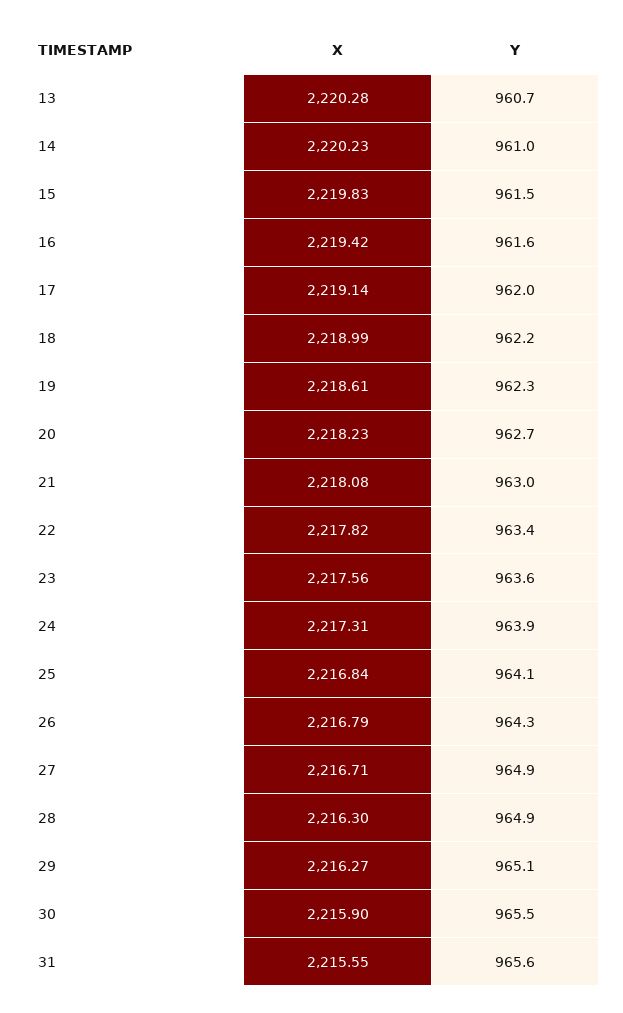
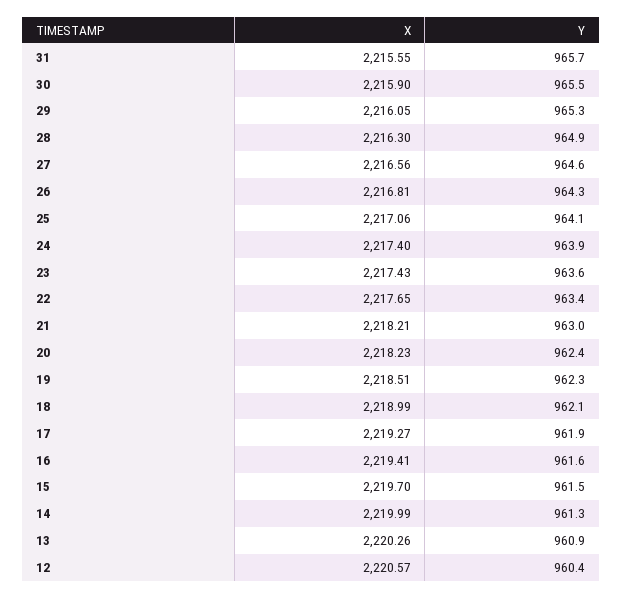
X, 13: 2220.28 -> 2220.26
Y, 13: 960.7 -> 960.9
X, 14: 2220.23 -> 2219.99
Y, 14: 961 -> 961.3
X, 15: 2219.83 -> 2219.7
X, 16: 2219.42 -> 2219.41
X, 17: 2219.14 -> 2219.27
Y, 17: 962 -> 961.9
Y, 18: 962.2 -> 962.1
X, 19: 2218.61 -> 2218.51
Y, 20: 962.7 -> 962.4
X, 21: 2218.08 -> 2218.21
X, 22: 2217.82 -> 2217.65
X, 23: 2217.56 -> 2217.43
X, 24: 2217.31 -> 2217.4
X, 25: 2216.84 -> 2217.06
X, 26: 2216.79 -> 2216.81
X, 27: 2216.71 -> 2216.56
Y, 27: 964.9 -> 964.6
X, 29: 2216.27 -> 2216.05
Y, 29: 965.1 -> 965.3
Y, 31: 965.6 -> 965.7
X, 12: none -> 2220.57
Y, 12: none -> 960.4

